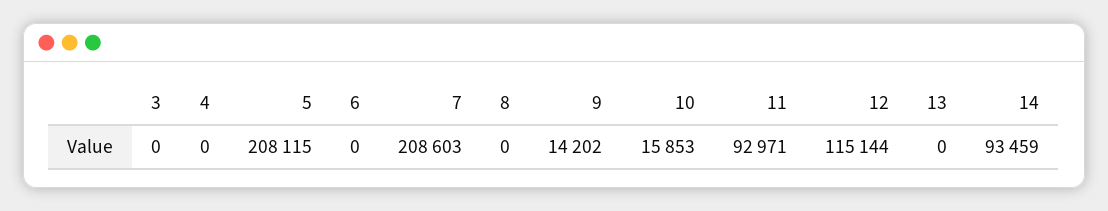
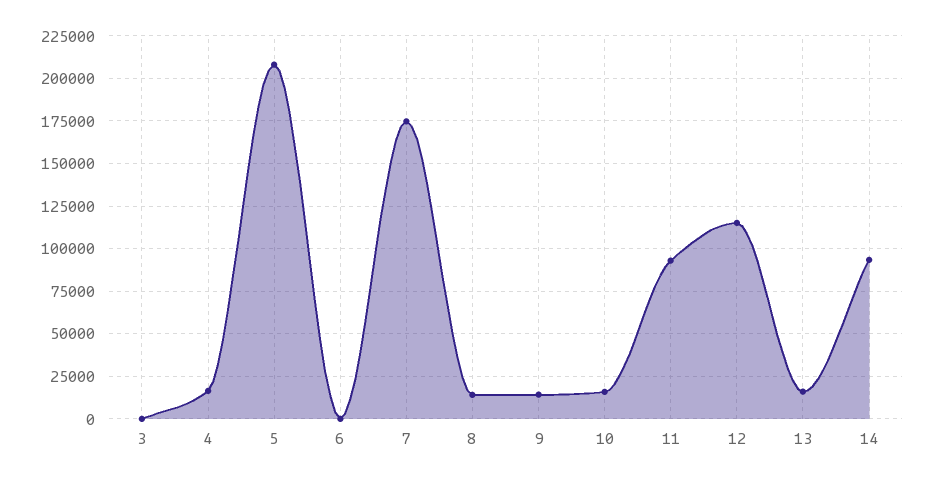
4: 0 -> 15000
7: 208603 -> 175000
8: 0 -> 15000
13: 0 -> 15000

